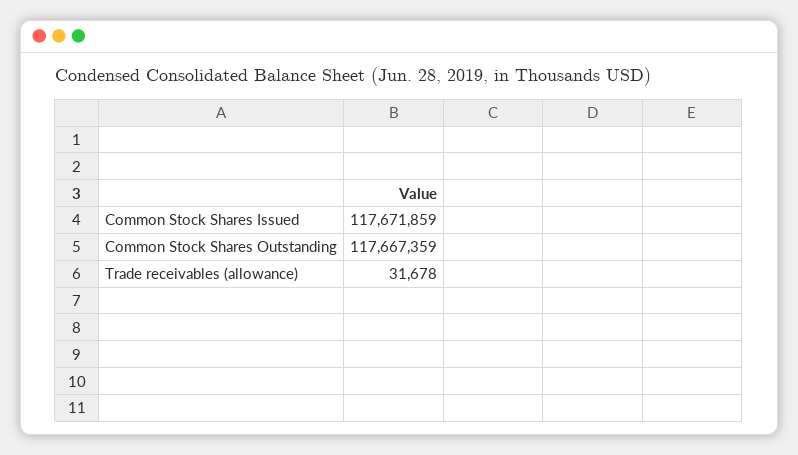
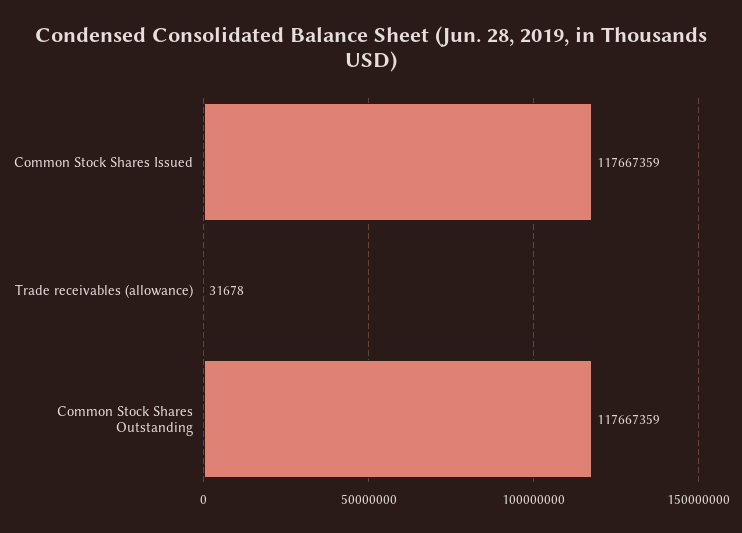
Common Stock Shares Issued: 117671859 -> 117667359

